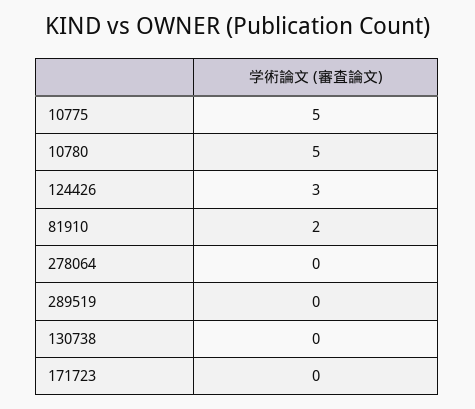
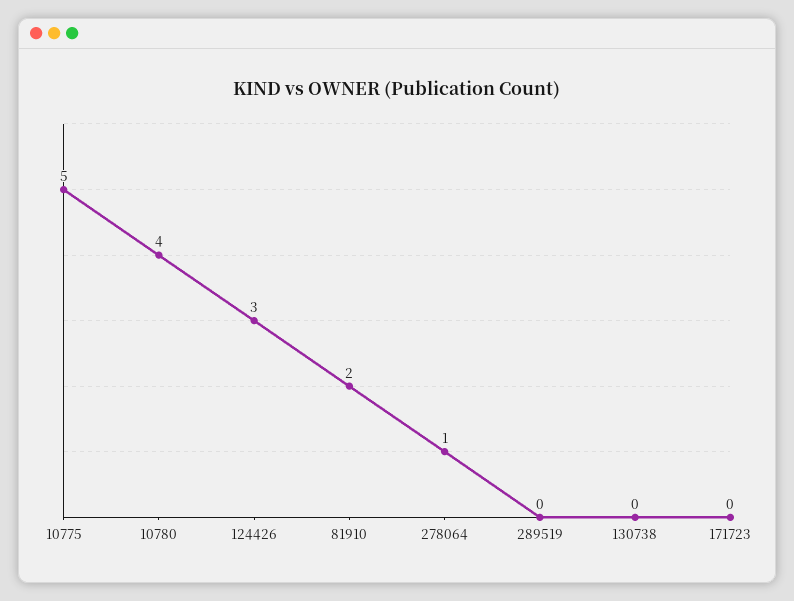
10780: 5 -> 4
278064: 0 -> 1

